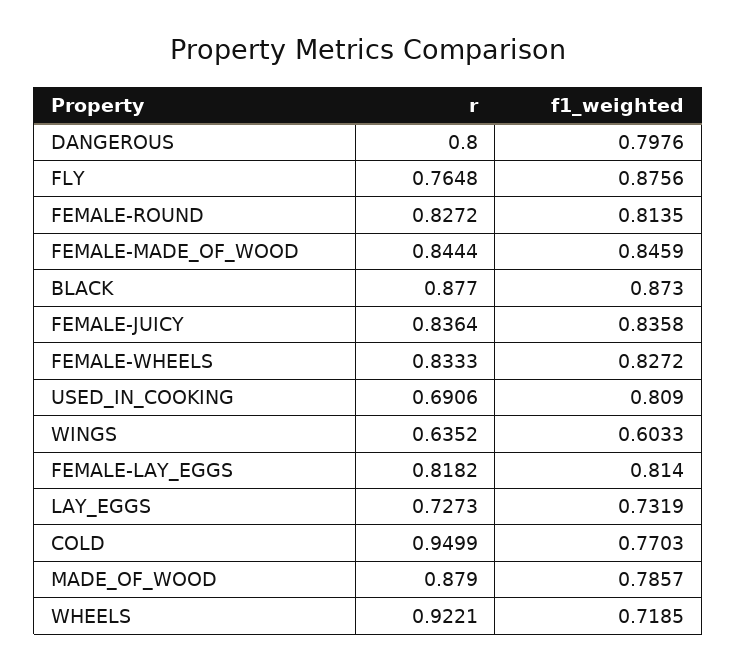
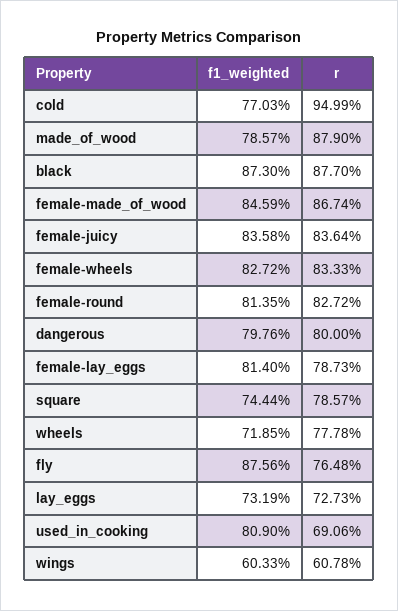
r, FEMALE-MADE_OF_WOOD: 0.8444 -> 0.8674
r, WINGS: 0.6352 -> 0.6078
r, FEMALE-LAY_EGGS: 0.8182 -> 0.7873
r, WHEELS: 0.9221 -> 0.7778
f1_weighted, square: none -> 0.7444
r, square: none -> 0.7857

